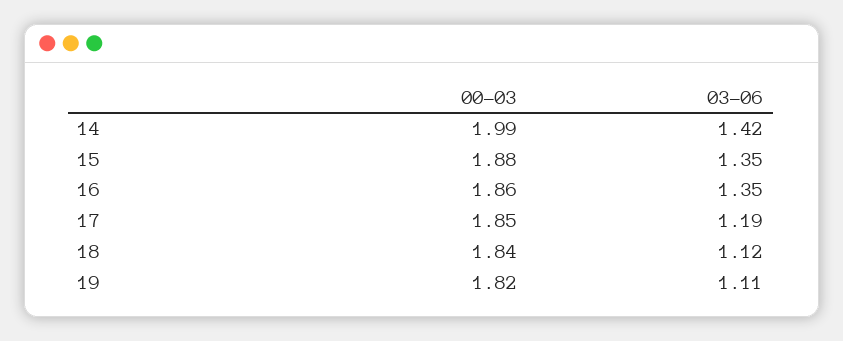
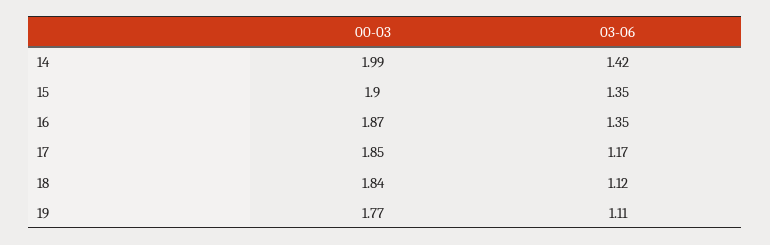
00-03, 15: 1.88 -> 1.9
00-03, 16: 1.86 -> 1.87
03-06, 17: 1.19 -> 1.17
00-03, 19: 1.82 -> 1.77

